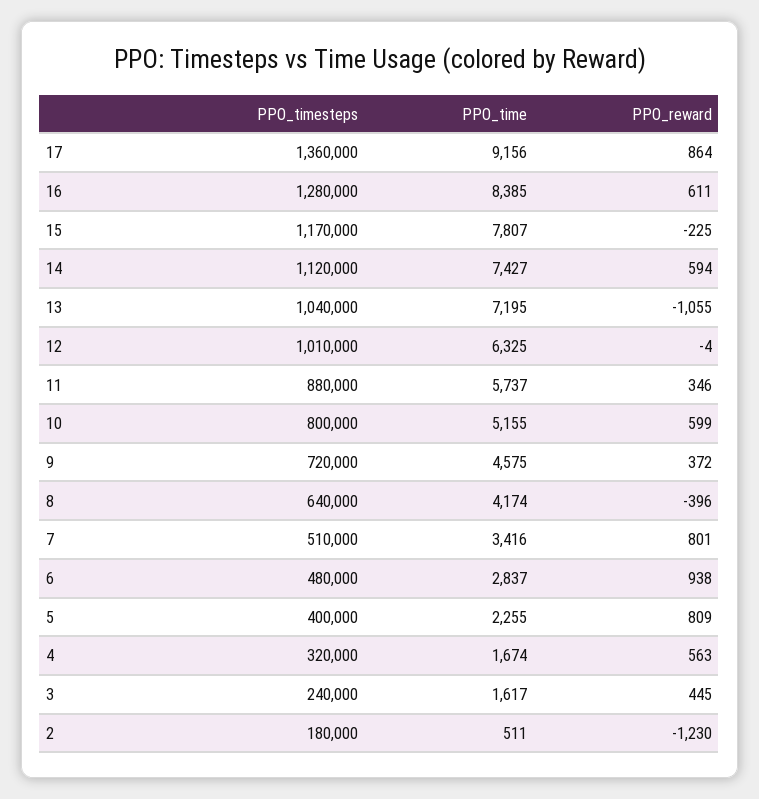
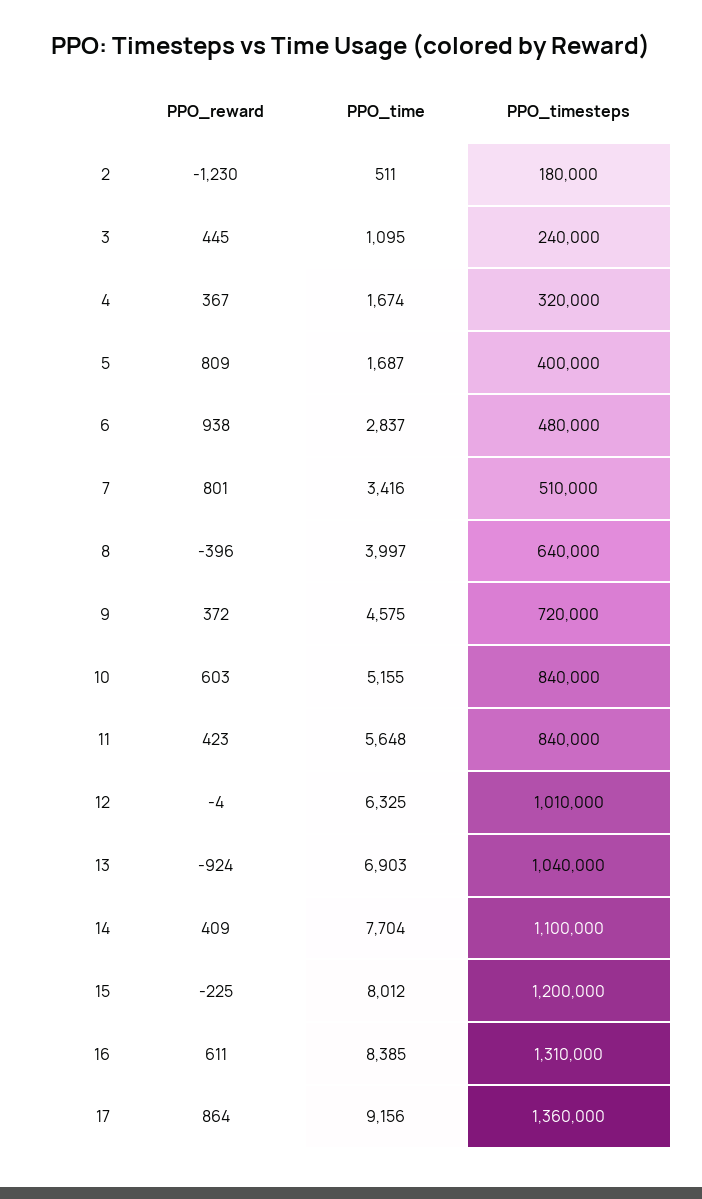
PPO_timesteps, 16: 1280000 -> 1310000
PPO_timesteps, 15: 1170000 -> 1200000
PPO_time, 15: 7807 -> 8012
PPO_timesteps, 14: 1120000 -> 1100000
PPO_time, 14: 7427 -> 7704
PPO_reward, 14: 594 -> 409
PPO_time, 13: 7195 -> 6903
PPO_reward, 13: -1055 -> -924
PPO_timesteps, 11: 880000 -> 840000
PPO_time, 11: 5737 -> 5648
PPO_reward, 11: 346 -> 423
PPO_timesteps, 10: 800000 -> 840000
PPO_reward, 10: 599 -> 603
PPO_time, 8: 4174 -> 3997
PPO_time, 5: 2255 -> 1687
PPO_reward, 4: 563 -> 367
PPO_time, 3: 1617 -> 1095

